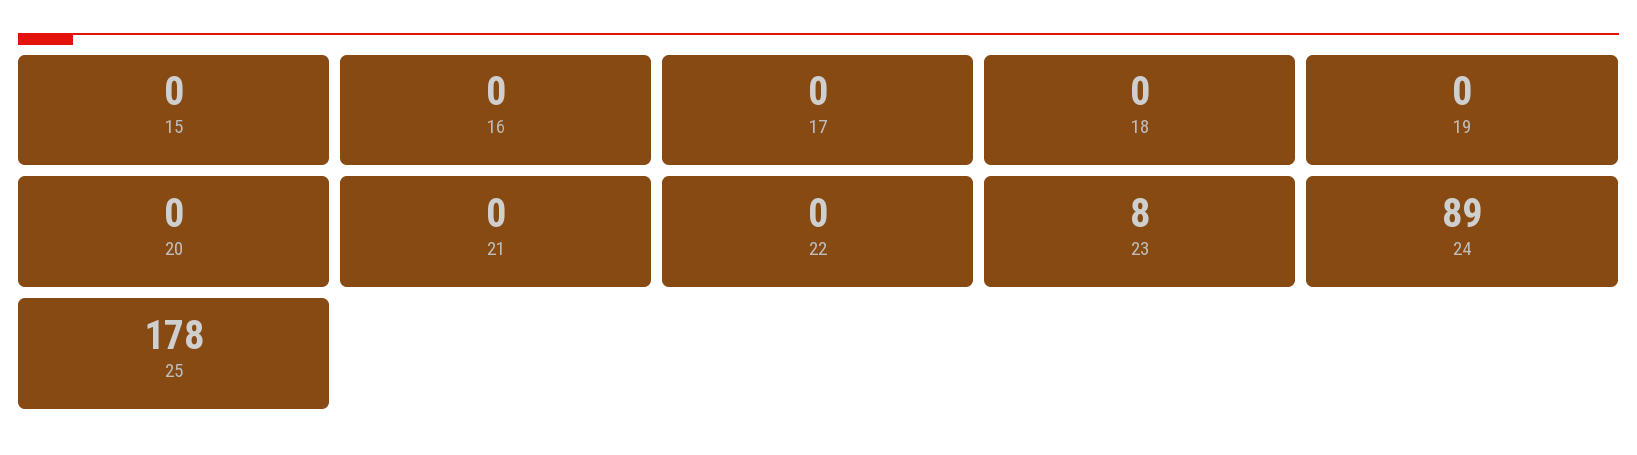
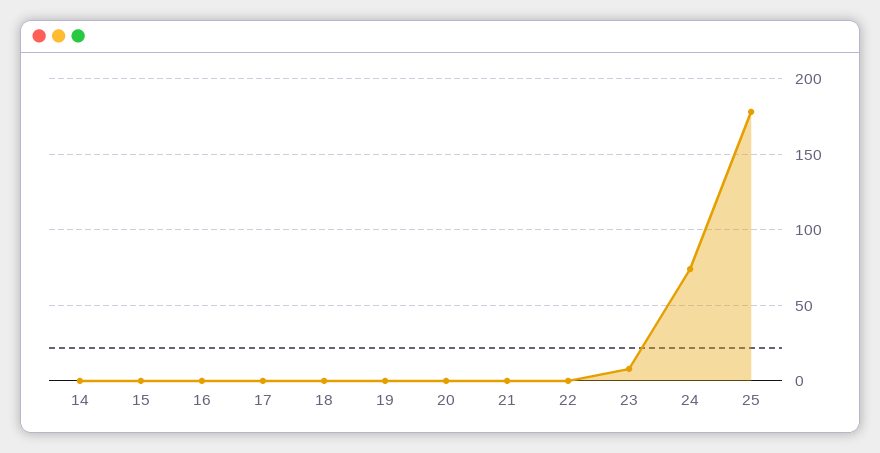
24: 89 -> 75
14: none -> 0

